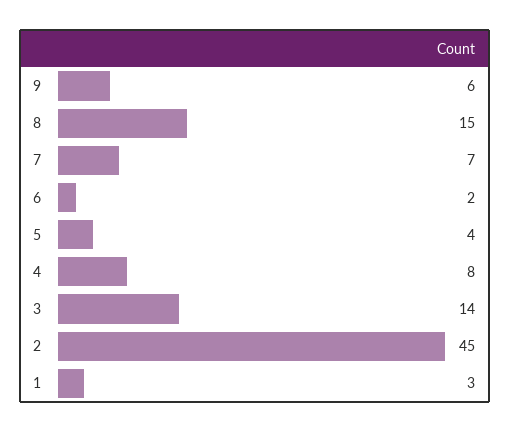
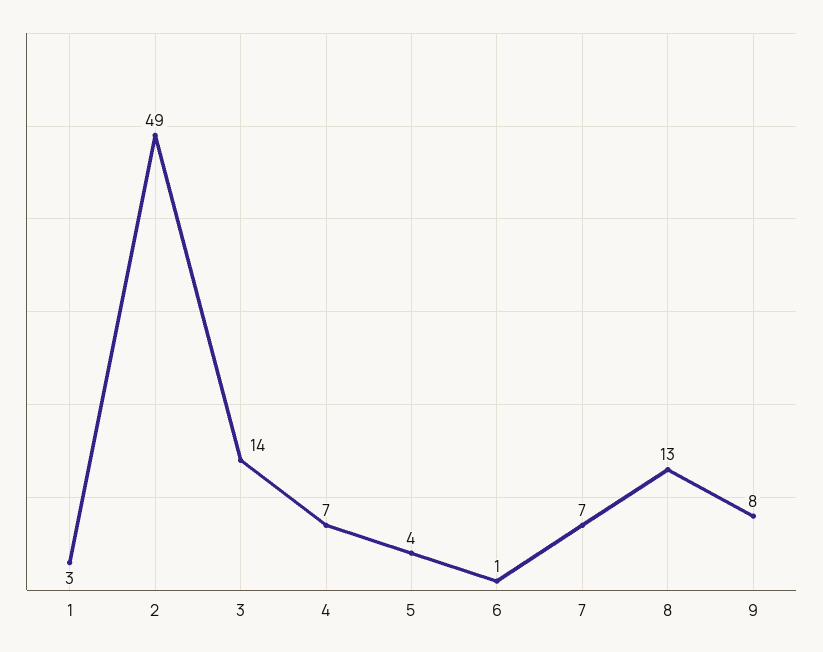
9: 6 -> 8
8: 15 -> 13
6: 2 -> 1
4: 8 -> 7
2: 45 -> 49

